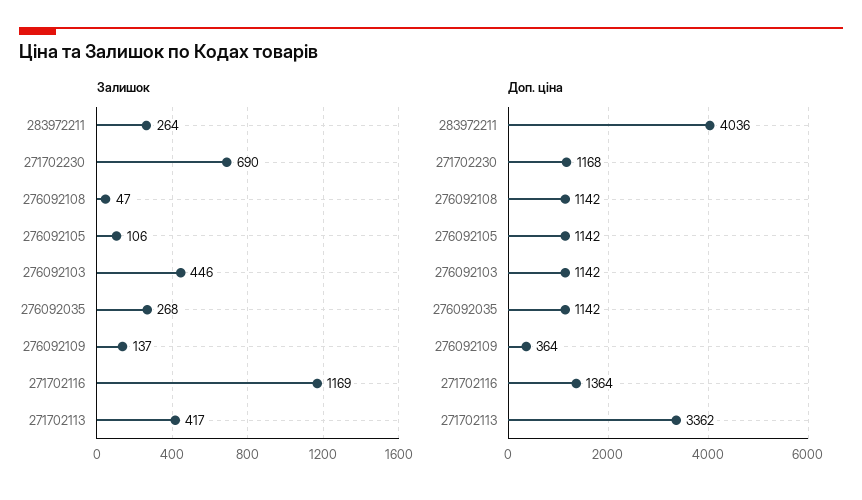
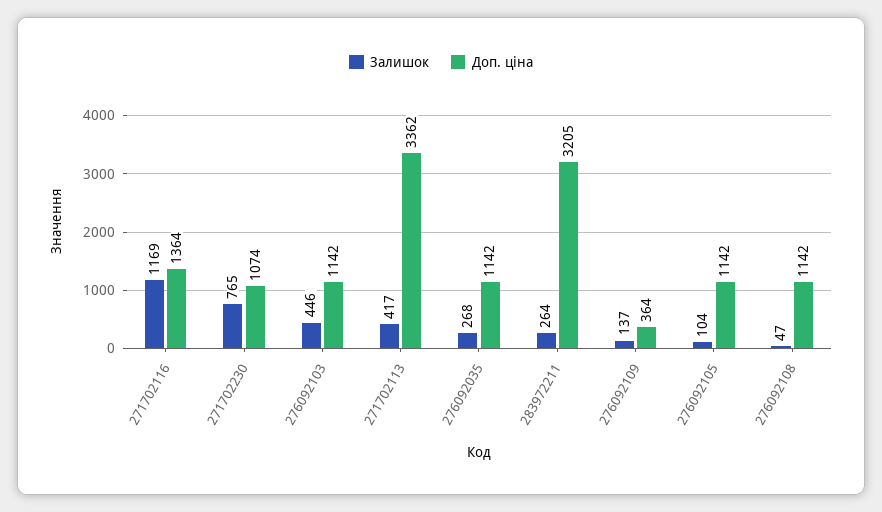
Залишок, 271702230: 690 -> 765
Залишок, 276092105: 106 -> 104
Доп. ціна, 283972211: 4036 -> 3205
Доп. ціна, 271702230: 1168 -> 1074

